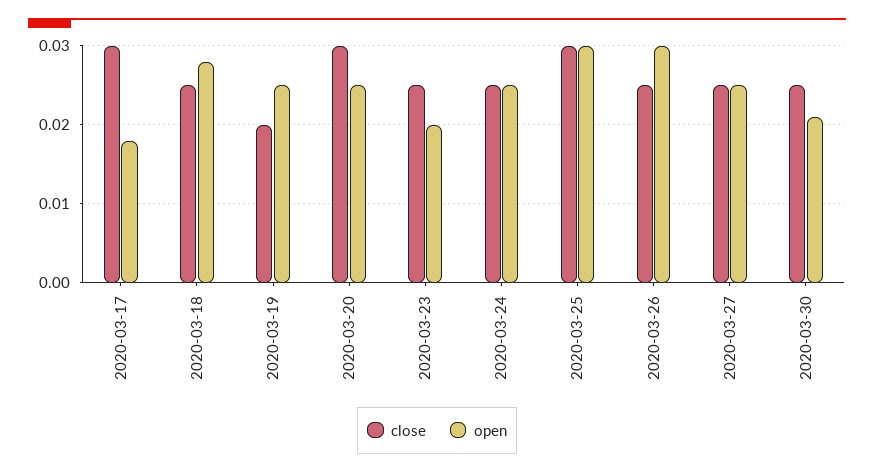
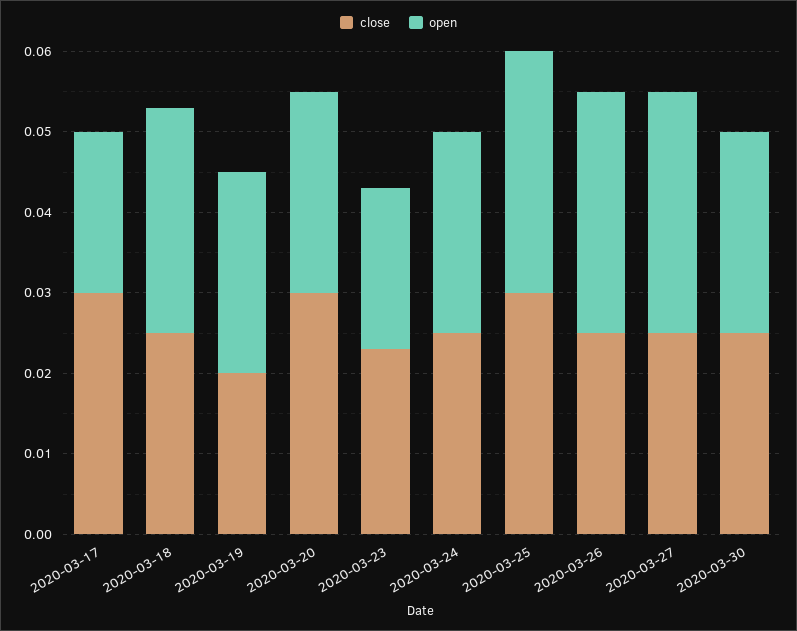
open, 2020-03-17: 0.018 -> 0.02
close, 2020-03-23: 0.025 -> 0.023
open, 2020-03-27: 0.025 -> 0.03
open, 2020-03-30: 0.021 -> 0.025

